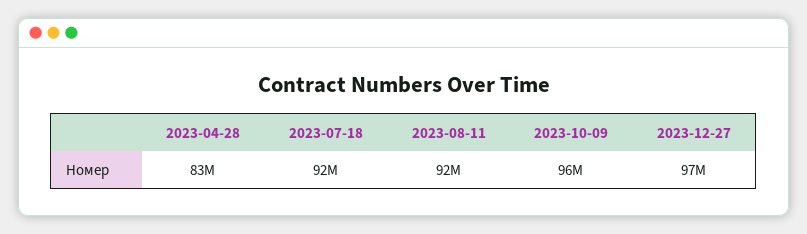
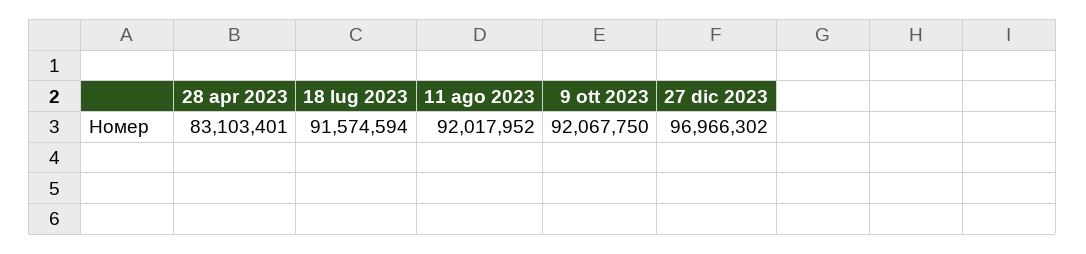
2023-10-09: 96000000 -> 92067750

